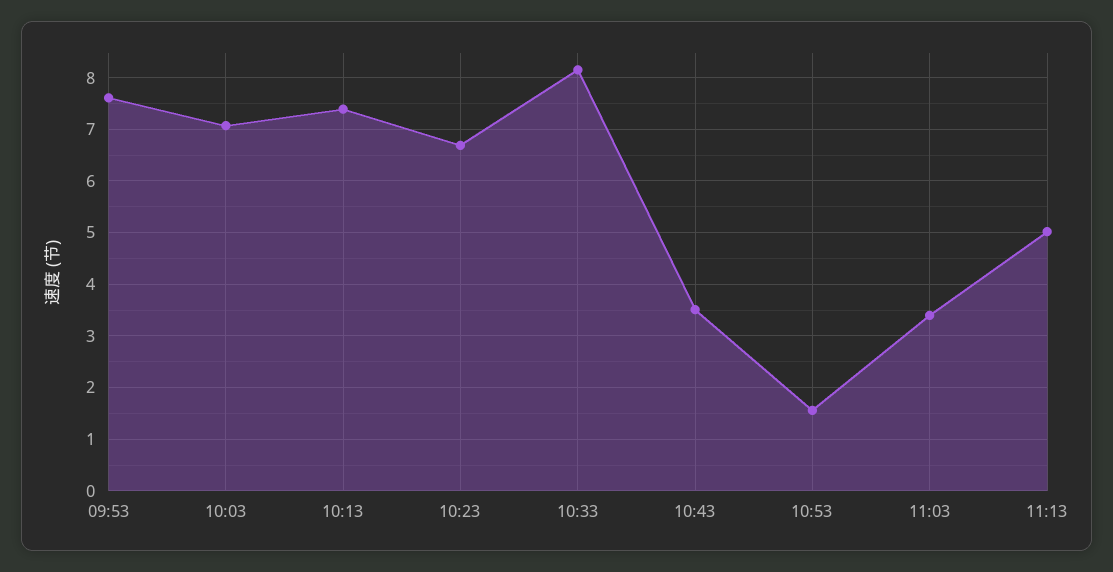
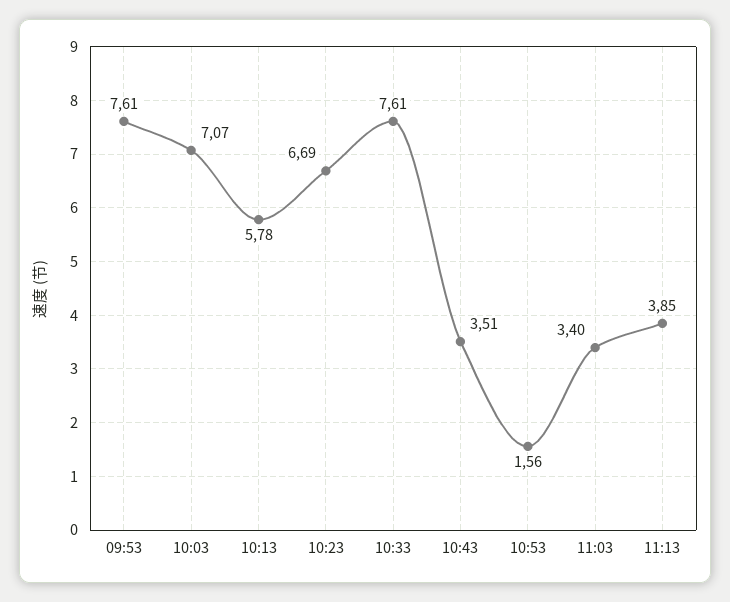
10:13: 7.4 -> 5.78
10:33: 8.2 -> 7.61
11:13: 5 -> 3.85

